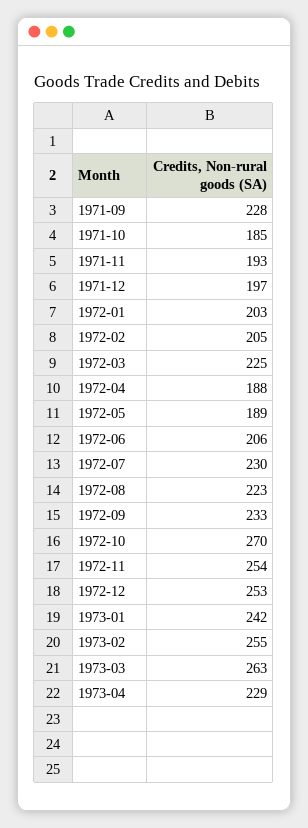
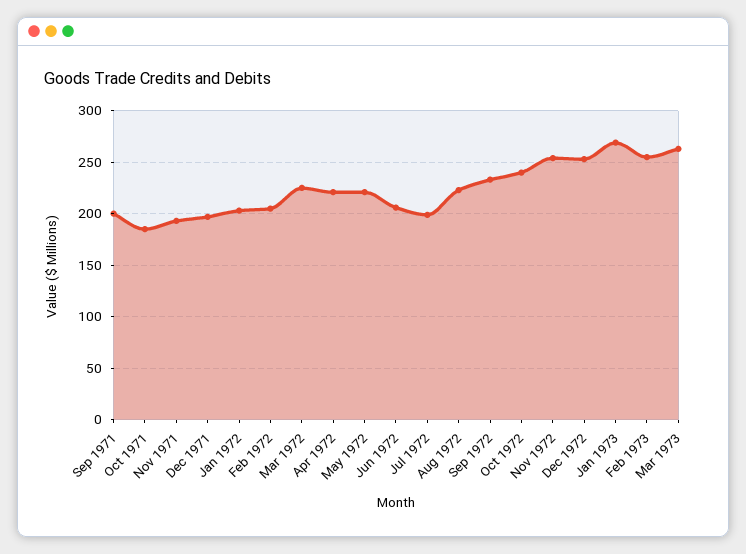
1971-09: 228 -> 200
1972-04: 188 -> 220
1972-05: 189 -> 220
1972-07: 230 -> 200
1972-10: 270 -> 240
1973-01: 242 -> 270
1973-04: 229 -> none

